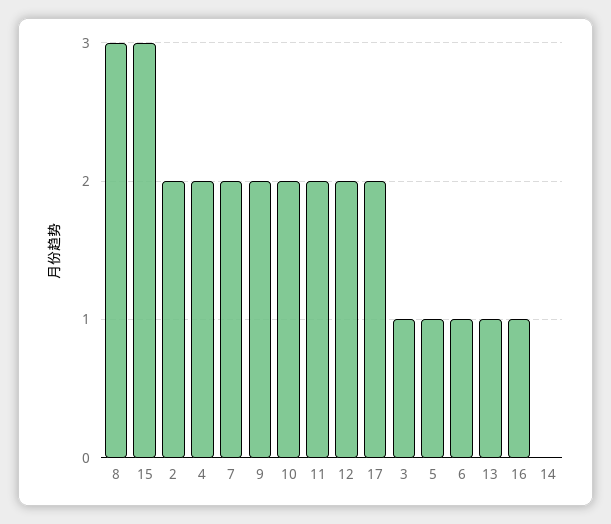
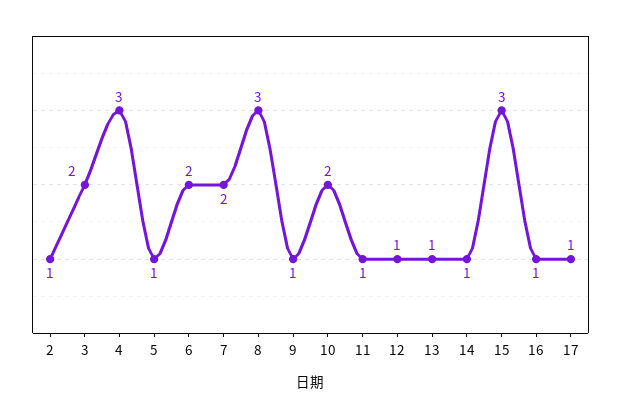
2: 2 -> 1
4: 2 -> 3
9: 2 -> 1
11: 2 -> 1
12: 2 -> 1
17: 2 -> 1
3: 1 -> 2
6: 1 -> 2
14: 0 -> 1

